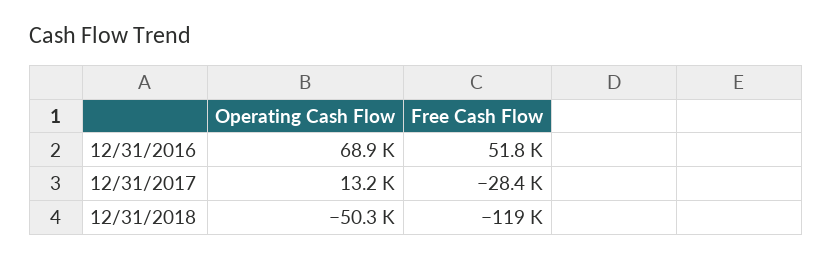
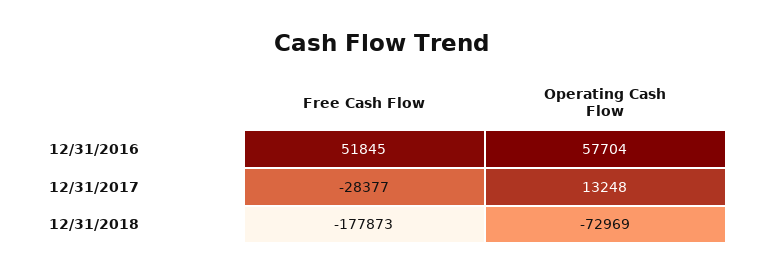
Operating Cash Flow, 12/31/2016: 68900 -> 57704
Operating Cash Flow, 12/31/2018: -50300 -> -72969
Free Cash Flow, 12/31/2018: -119000 -> -177873

